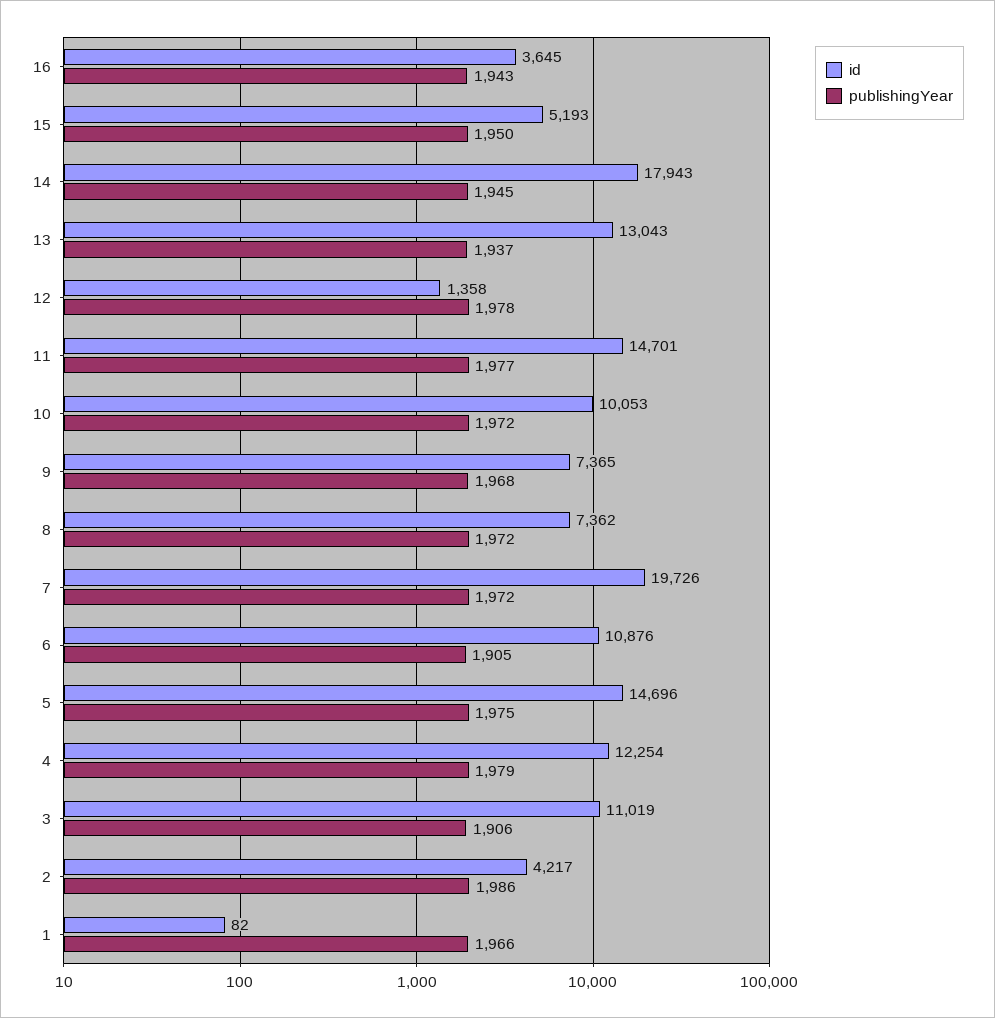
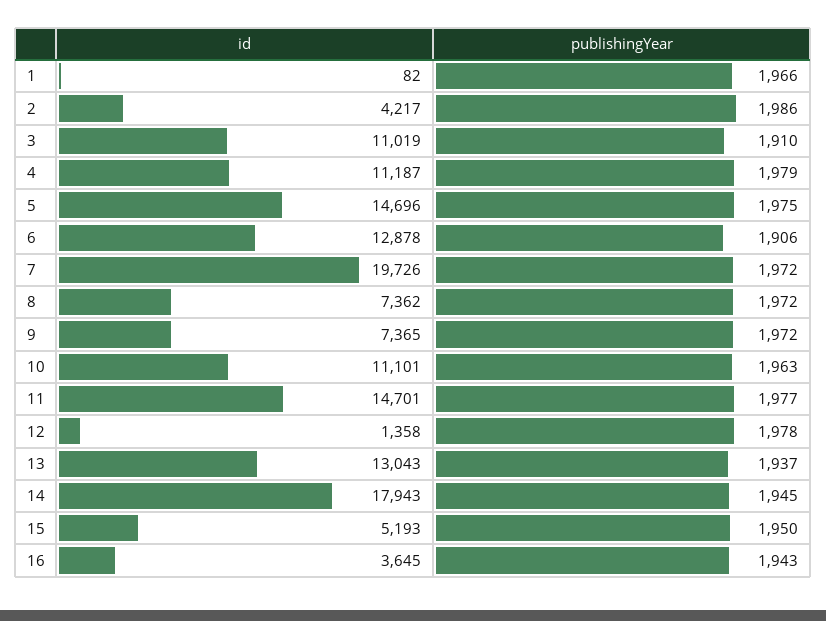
id, 10: 10053 -> 11101
publishingYear, 10: 1972 -> 1963
publishingYear, 9: 1968 -> 1972
id, 6: 10876 -> 12878
publishingYear, 6: 1905 -> 1906
id, 4: 12254 -> 11187
publishingYear, 3: 1906 -> 1910

